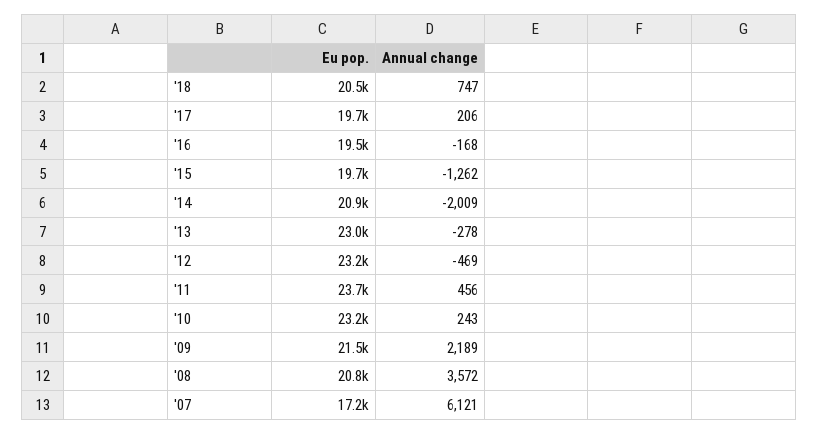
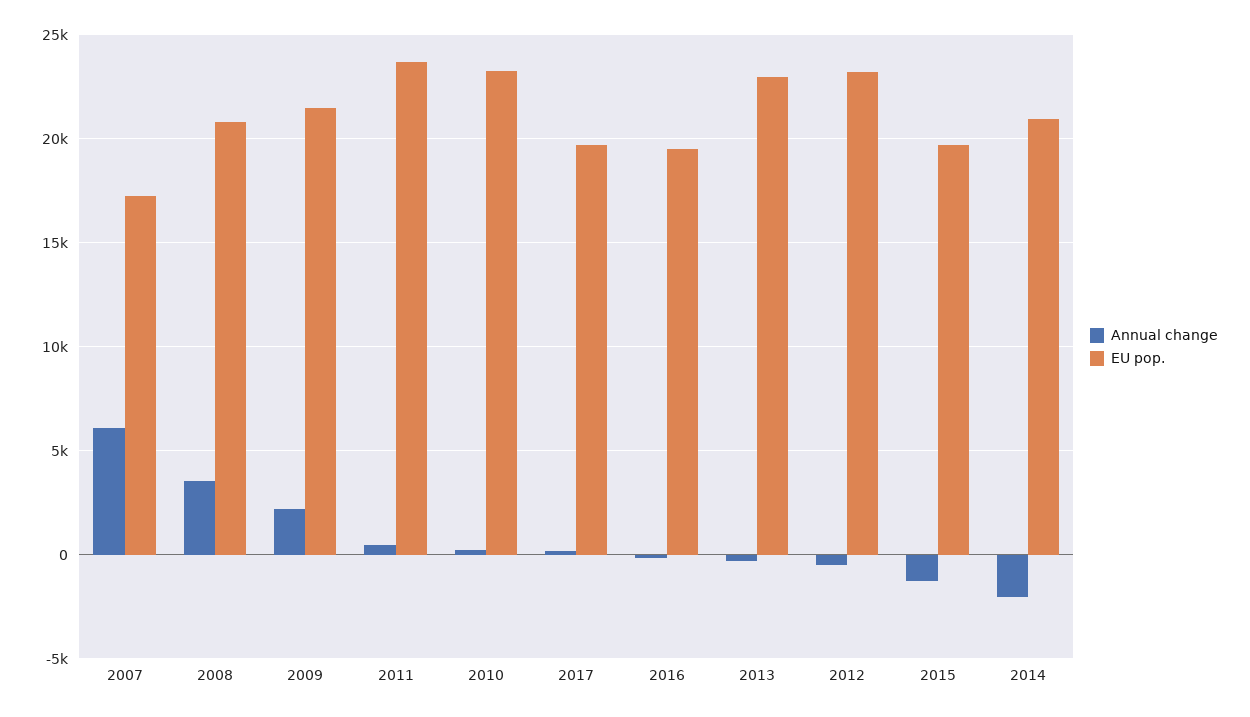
Eu pop., '18: 20500 -> none
Annual change, '18: 747 -> none

